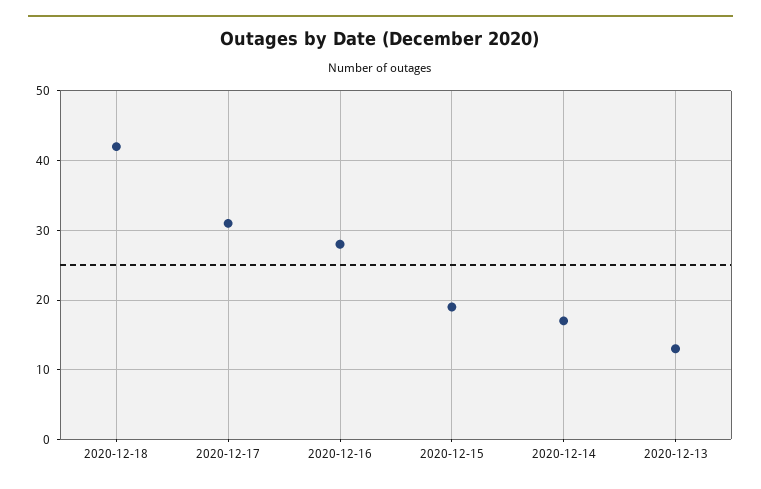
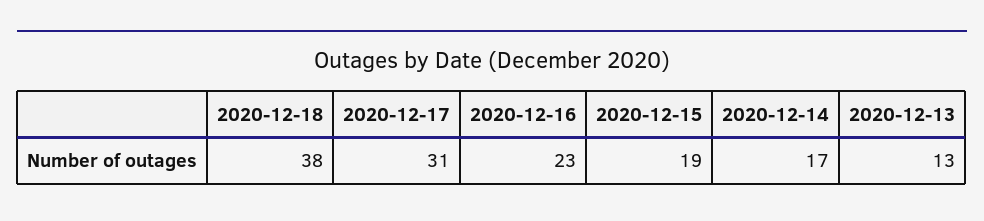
2020-12-18: 42 -> 38
2020-12-16: 28 -> 23

